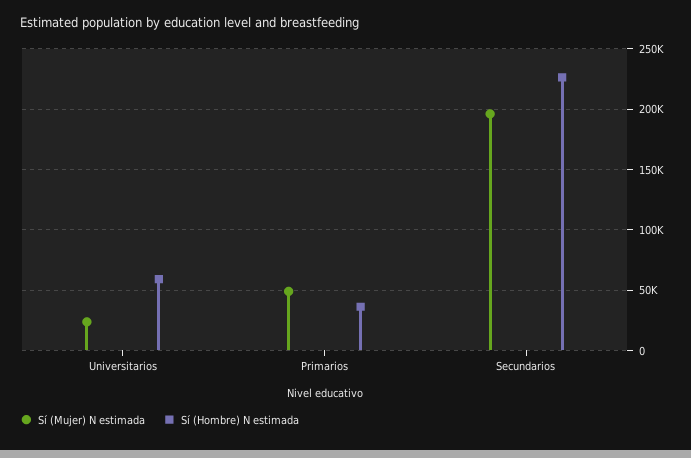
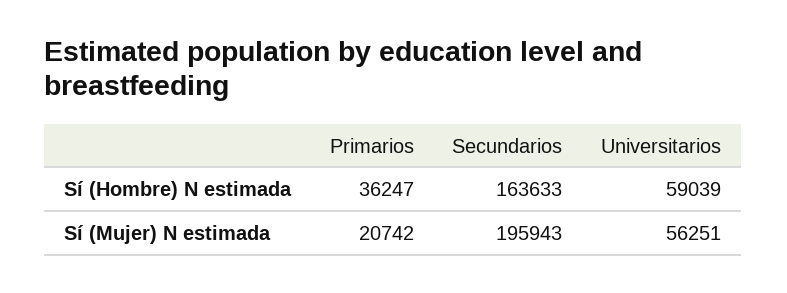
Sí (Mujer) N estimada, Universitarios: 25000 -> 56251
Sí (Mujer) N estimada, Primarios: 50000 -> 20742
Sí (Hombre) N estimada, Secundarios: 225000 -> 163633

